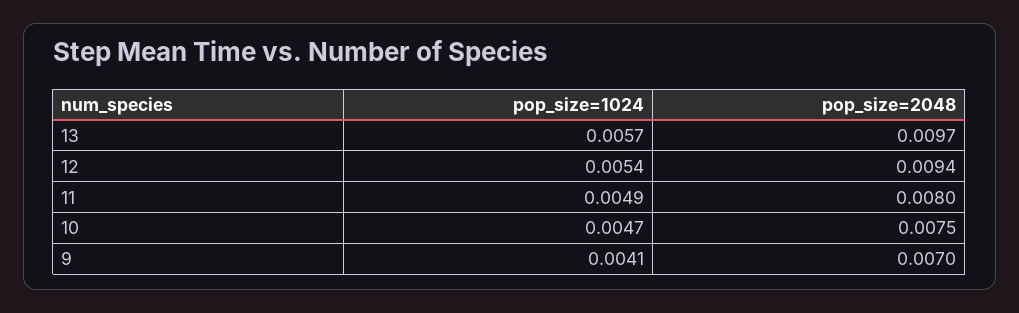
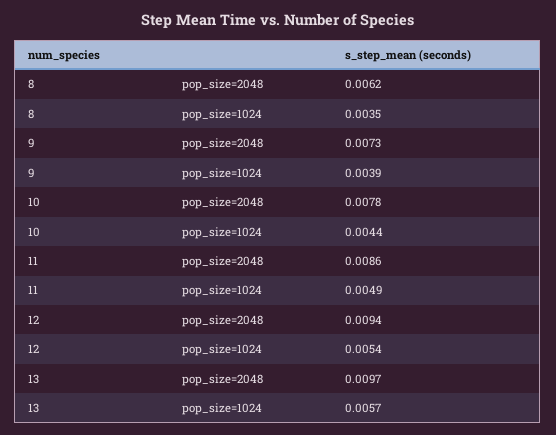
pop_size=2048, 11: 0.008 -> 0.0086
pop_size=1024, 10: 0.0047 -> 0.0044
pop_size=2048, 10: 0.0075 -> 0.0078
pop_size=1024, 9: 0.0041 -> 0.0039
pop_size=2048, 9: 0.007 -> 0.0073
pop_size=2048, 8: none -> 0.0062
pop_size=1024, 8: none -> 0.0035

